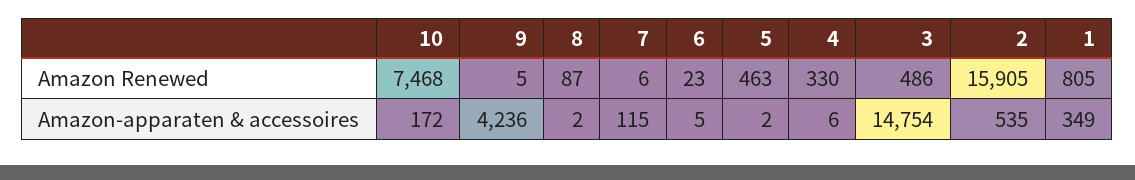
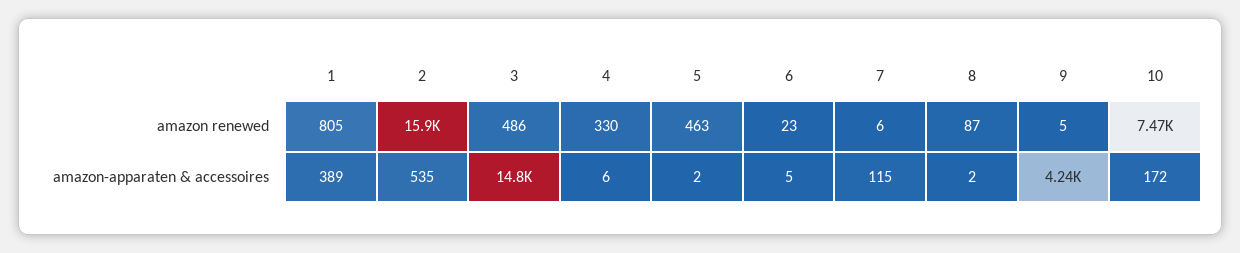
1, Amazon-apparaten & accessoires: 349 -> 389

